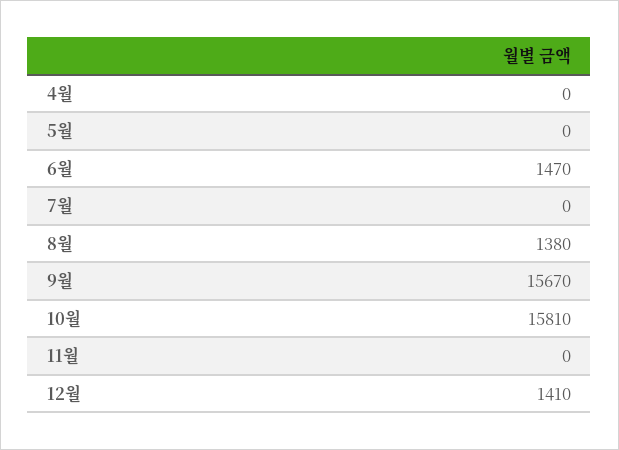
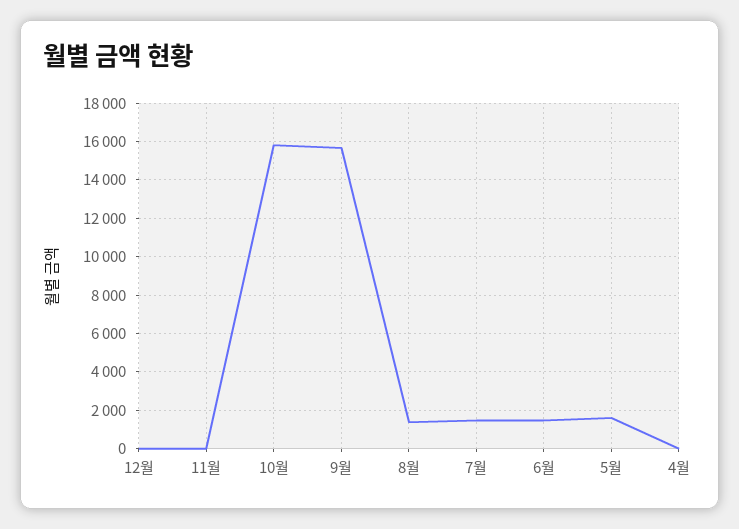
5월: 0 -> 1500
7월: 0 -> 1500
12월: 1410 -> 0

